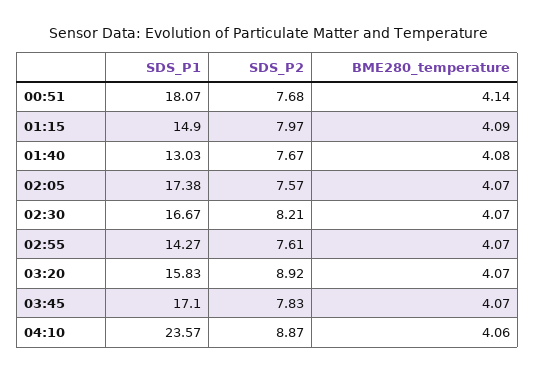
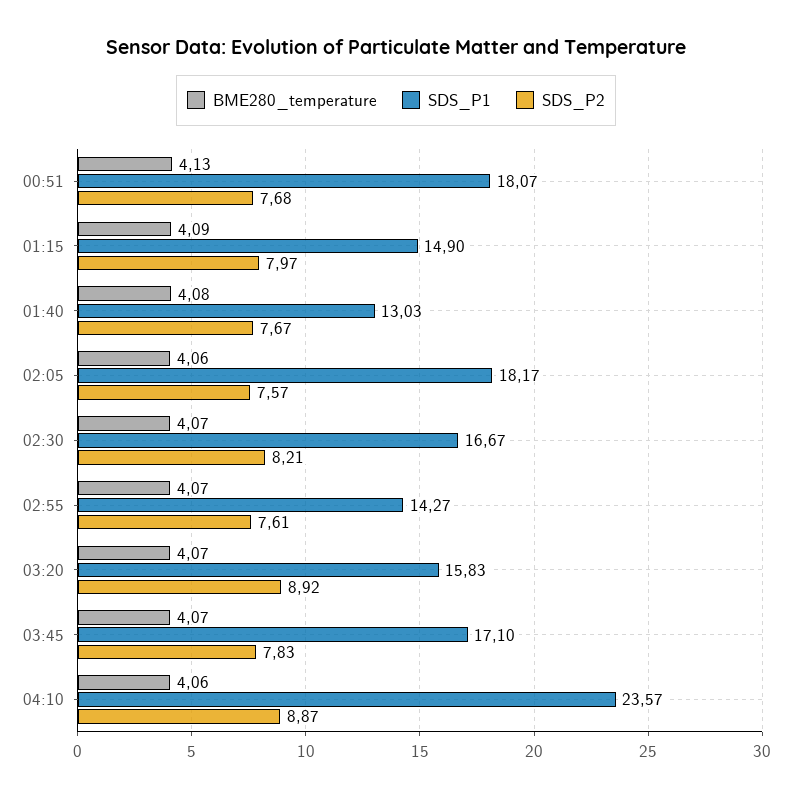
BME280_temperature, 00:51: 4.14 -> 4.13
SDS_P1, 02:05: 17.38 -> 18.17
BME280_temperature, 02:05: 4.07 -> 4.06

